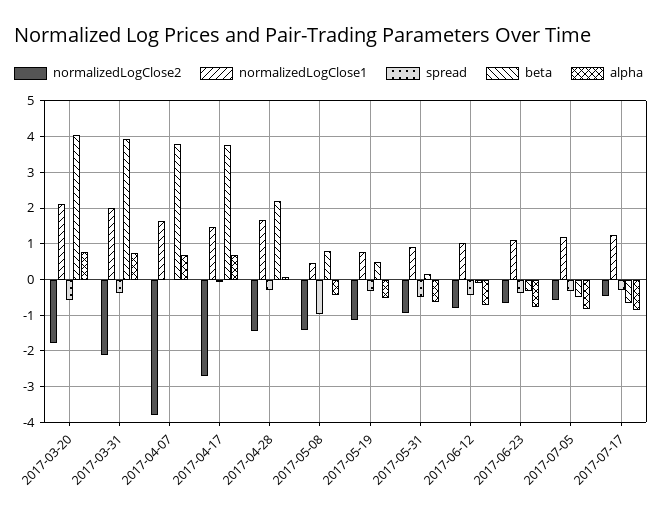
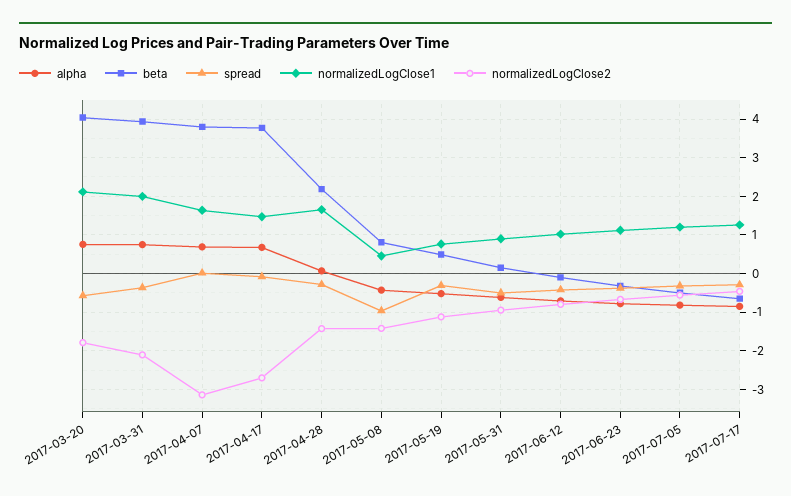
normalizedLogClose2, 2017-04-07: -3.8 -> -3.2

